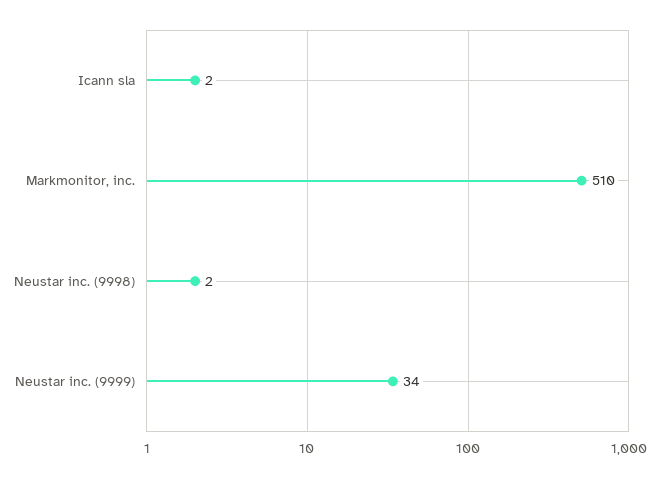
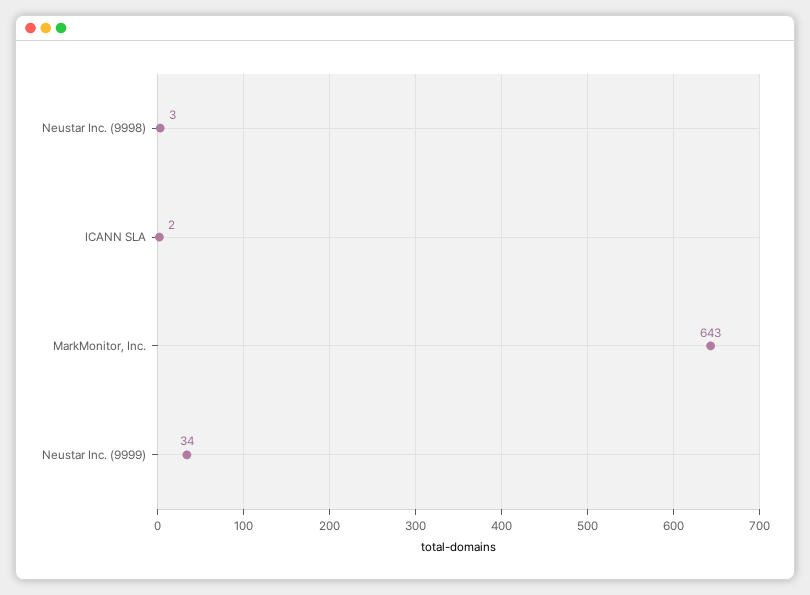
Markmonitor, inc.: 510 -> 643
Neustar inc. (9998): 2 -> 3

